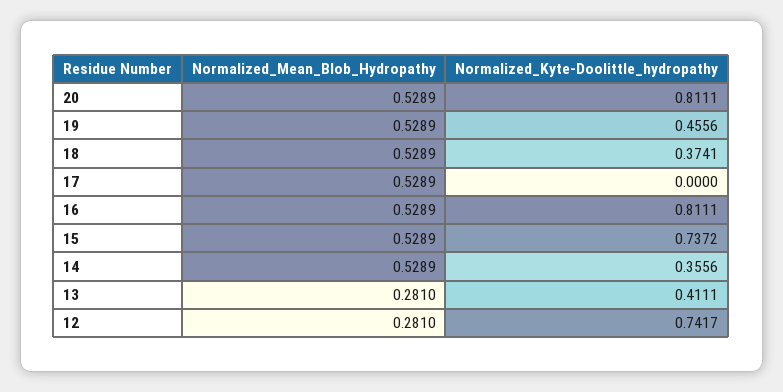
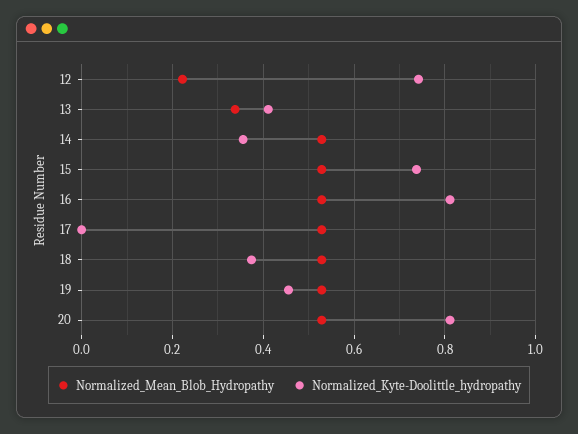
Normalized_Mean_Blob_Hydropathy, 13: 0.281 -> 0.34
Normalized_Mean_Blob_Hydropathy, 12: 0.281 -> 0.22

